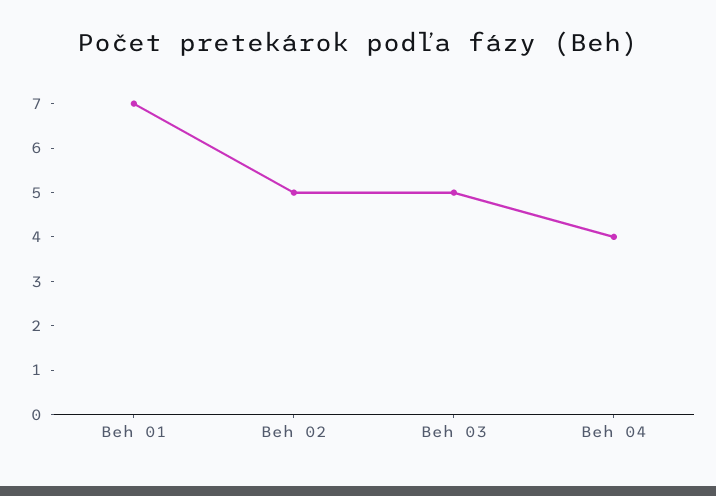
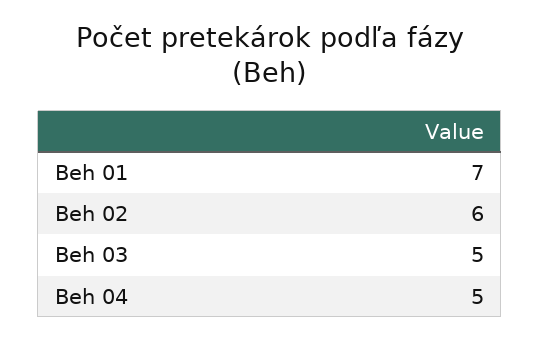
Beh 02: 5 -> 6
Beh 04: 4 -> 5

